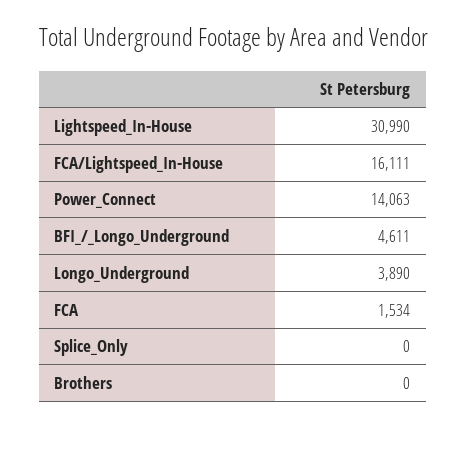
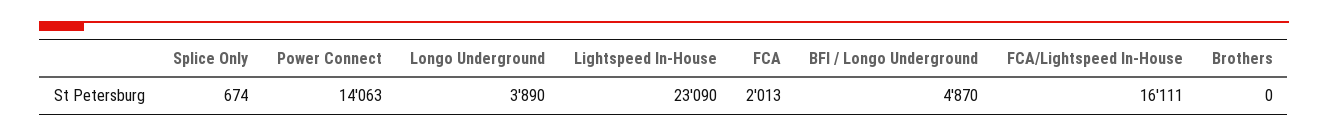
Lightspeed_In-House: 30990 -> 23090
BFI_/_Longo_Underground: 4611 -> 4870
FCA: 1534 -> 2013
Splice_Only: 0 -> 674

